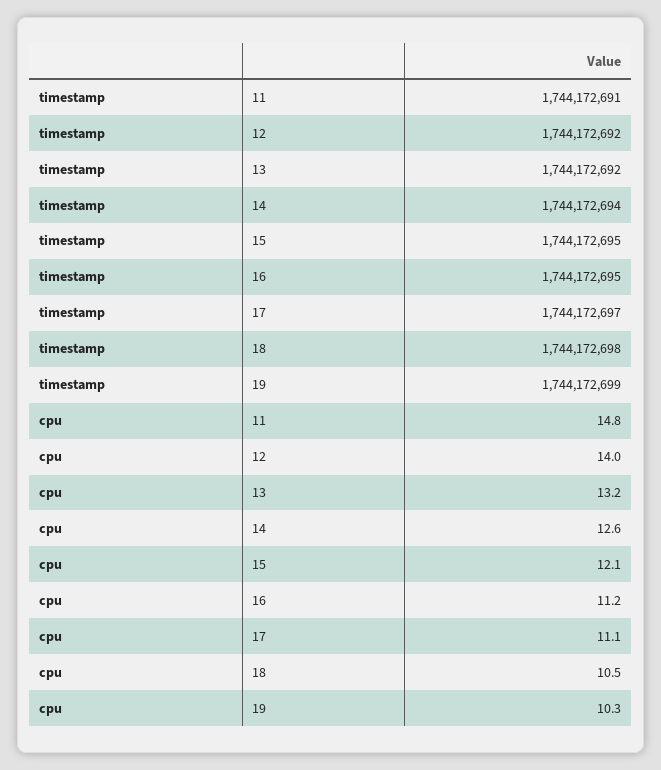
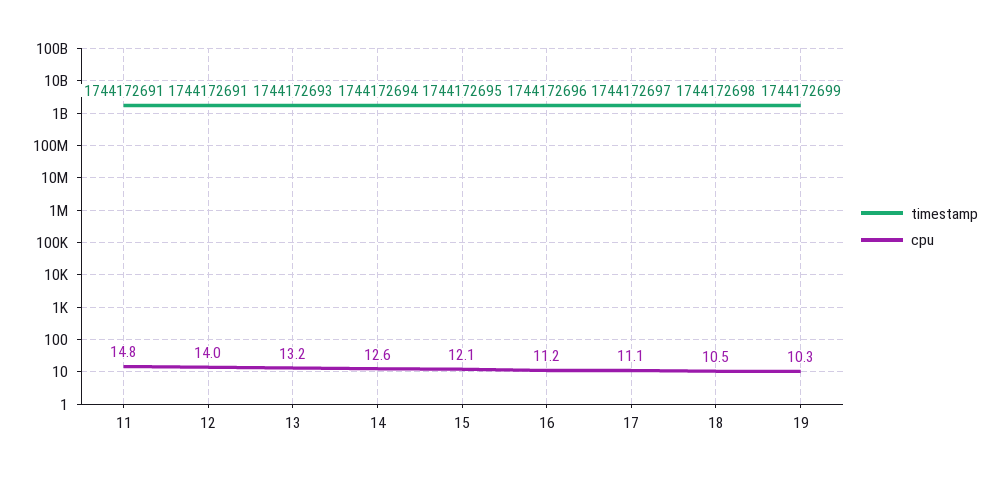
timestamp, 12: 1744172692 -> 1744172691
timestamp, 13: 1744172692 -> 1744172693
timestamp, 16: 1744172695 -> 1744172696

